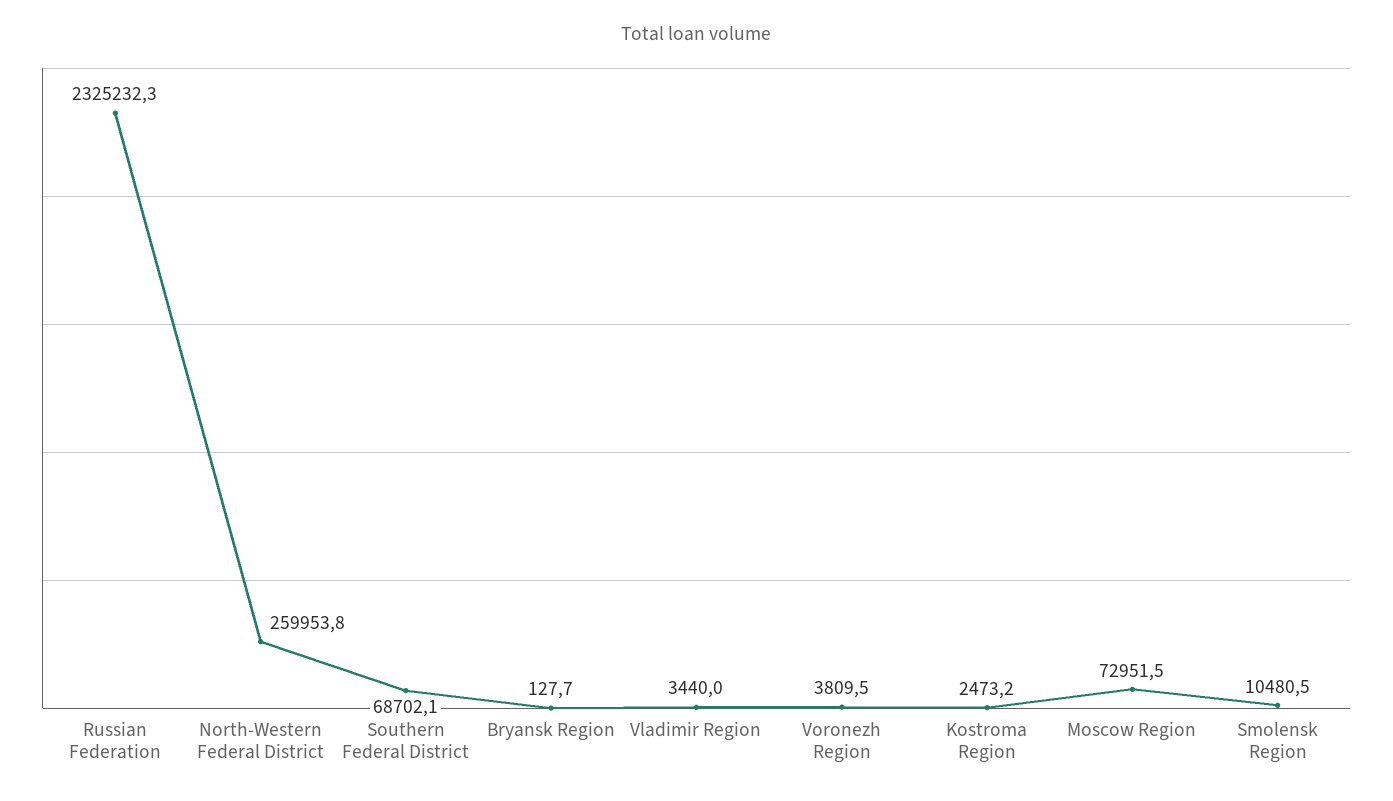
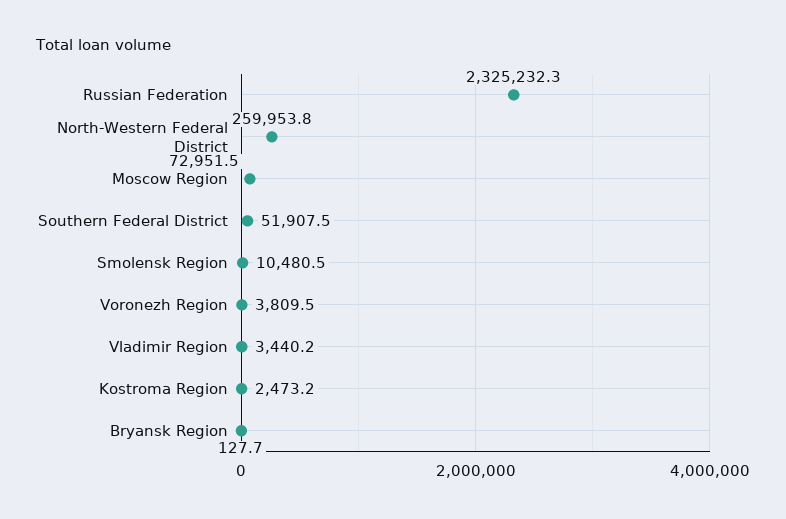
Southern Federal District: 68702.1 -> 51907.5
Vladimir Region: 3440 -> 3440.2

